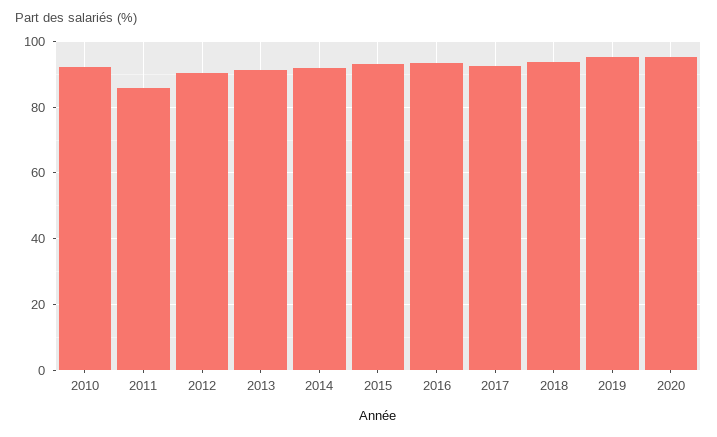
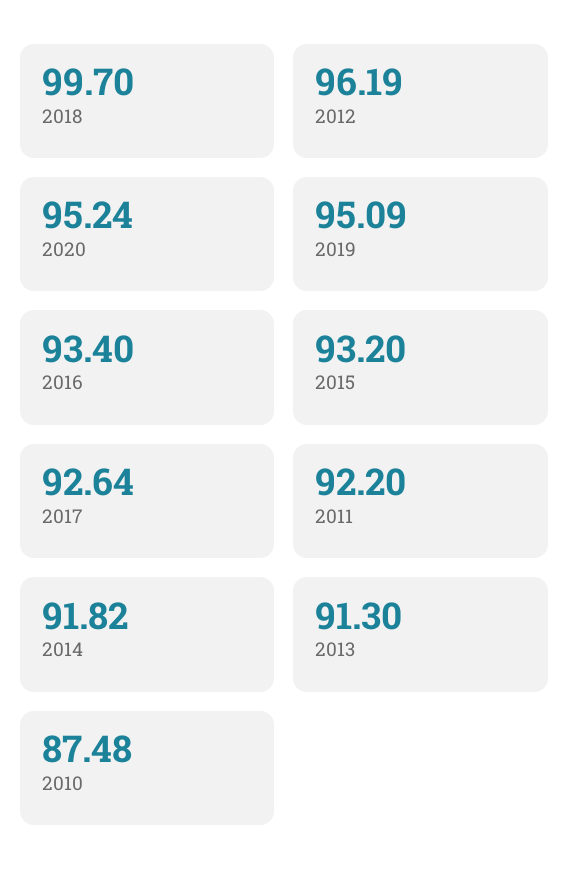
2010: 92 -> 87.48
2011: 86 -> 92.2
2012: 90 -> 96.19
2018: 94 -> 99.7

